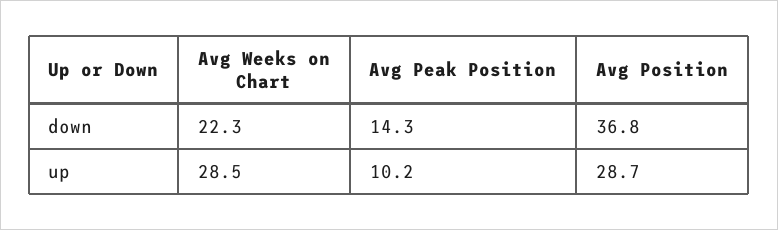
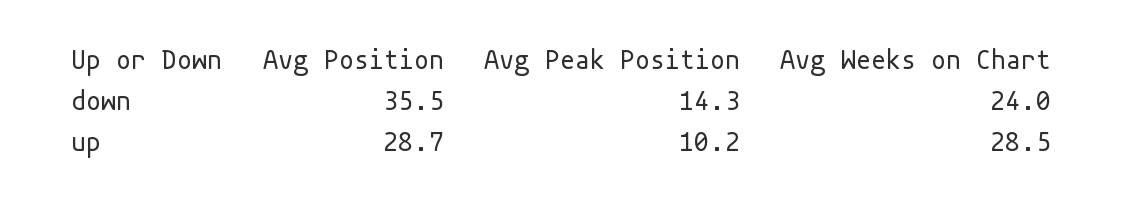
Avg Weeks on Chart, down: 22.3 -> 24
Avg Position, down: 36.8 -> 35.5

